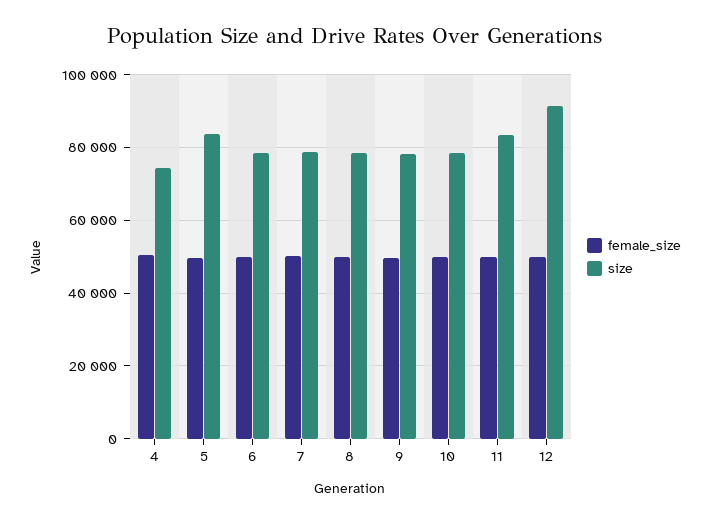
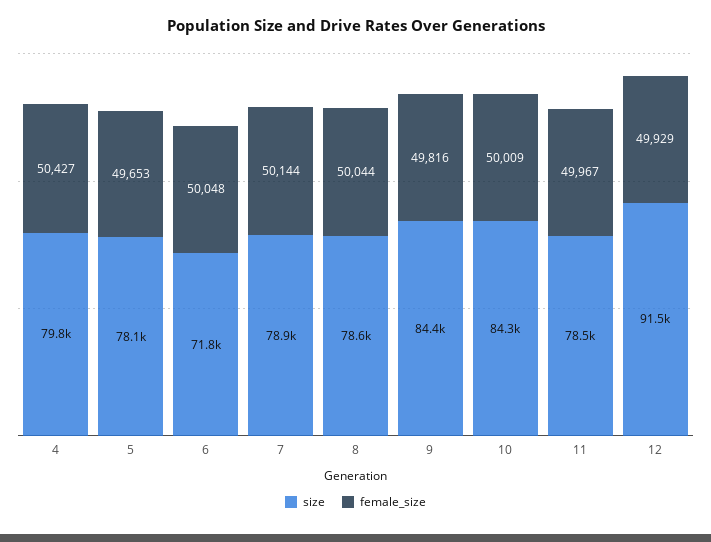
size, 4: 74000 -> 79800
size, 5: 84000 -> 78100
size, 6: 78000 -> 71800
size, 9: 78000 -> 84400
size, 10: 78000 -> 84300
size, 11: 84000 -> 78500

